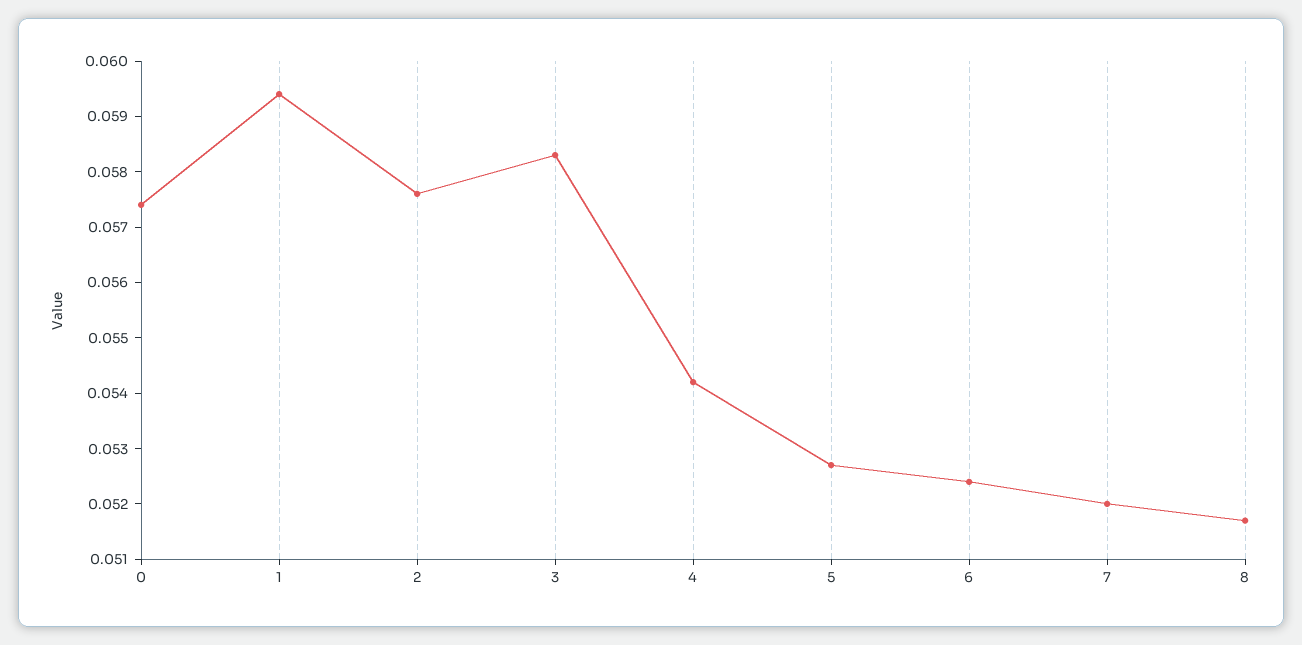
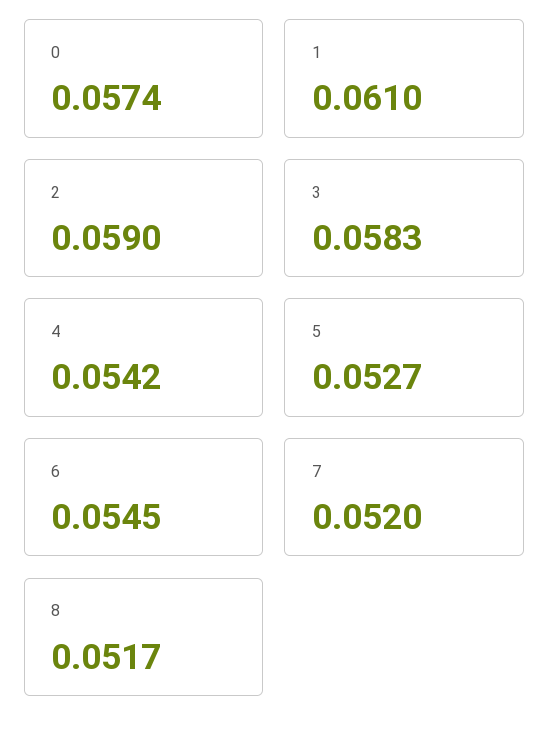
1: 0.0595 -> 0.061
2: 0.0575 -> 0.059
6: 0.0525 -> 0.0545

